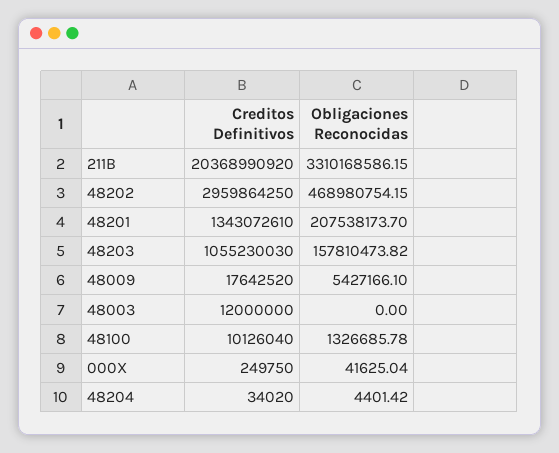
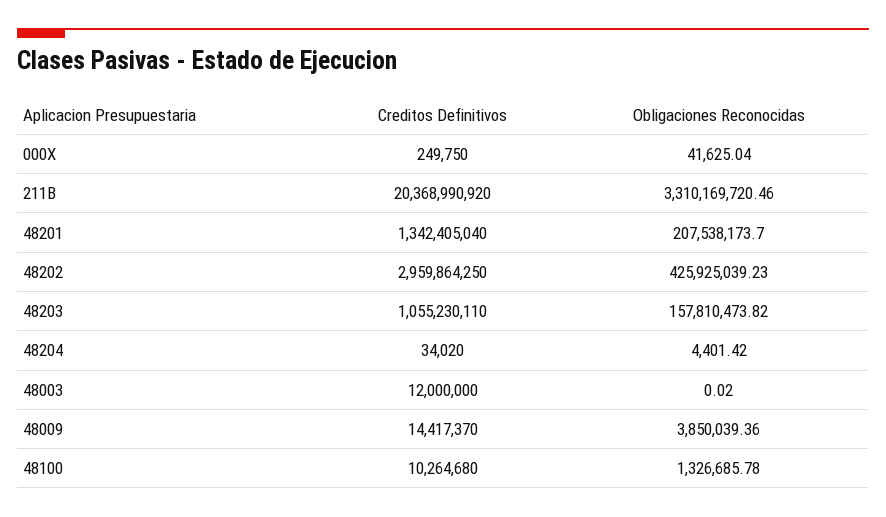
Obligaciones Reconocidas, 211B: 3310168586.15 -> 3310169720.46
Obligaciones Reconocidas, 48202: 468980754.15 -> 425925039.23
Creditos Definitivos, 48201: 1343072610 -> 1342405040
Creditos Definitivos, 48203: 1055230030 -> 1055230110
Creditos Definitivos, 48009: 17642520 -> 14417370
Obligaciones Reconocidas, 48009: 5427166.1 -> 3850039.36
Obligaciones Reconocidas, 48003: 0 -> 0.02
Creditos Definitivos, 48100: 10126040 -> 10264680

